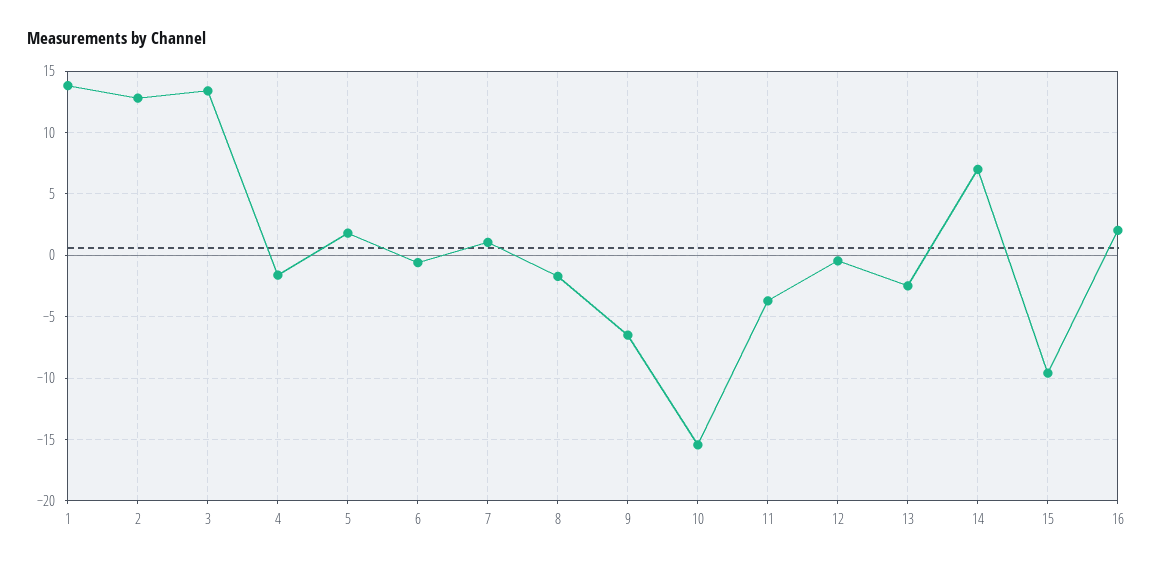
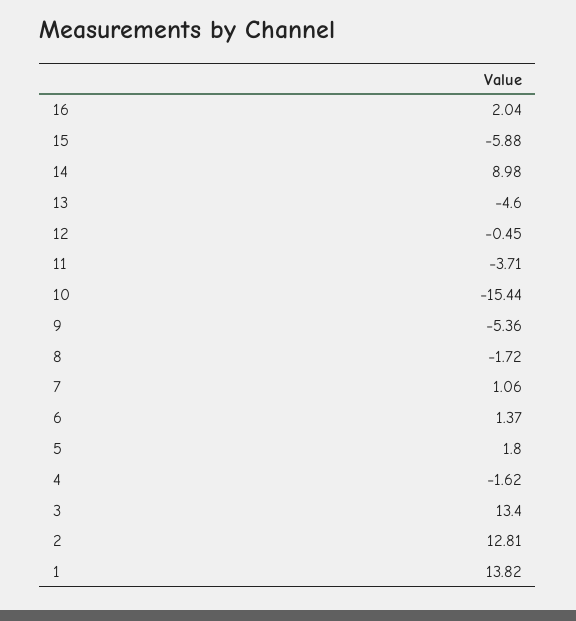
6: -0.5 -> 1.37
9: -6.5 -> -5.36
13: -2.5 -> -4.6
14: 7 -> 8.98
15: -9.5 -> -5.88

